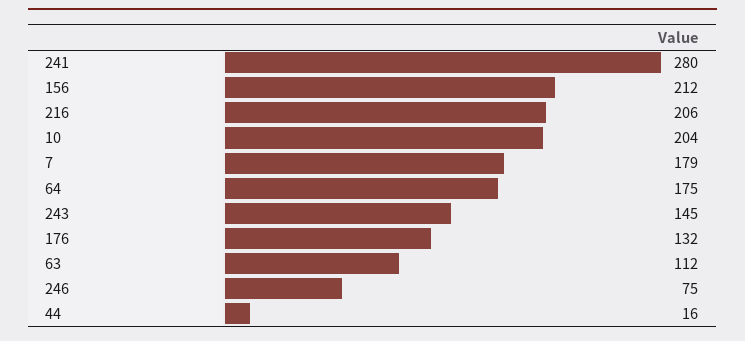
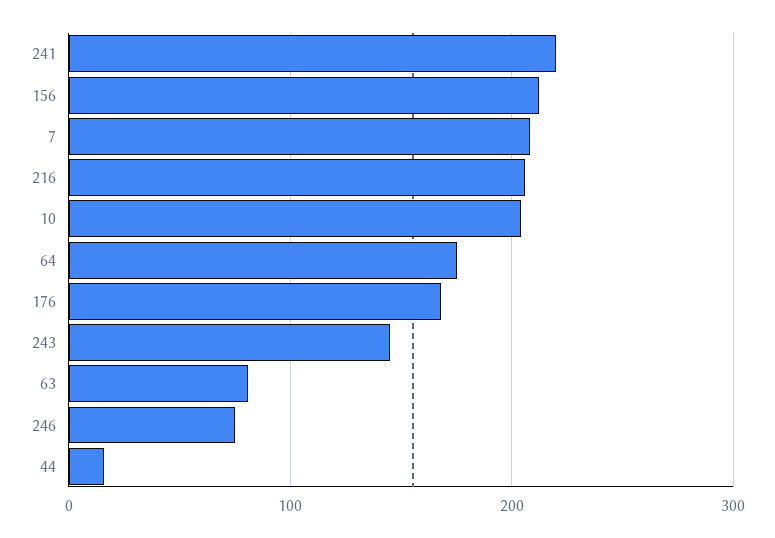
241: 280 -> 220
7: 179 -> 210
176: 132 -> 170
63: 112 -> 80

